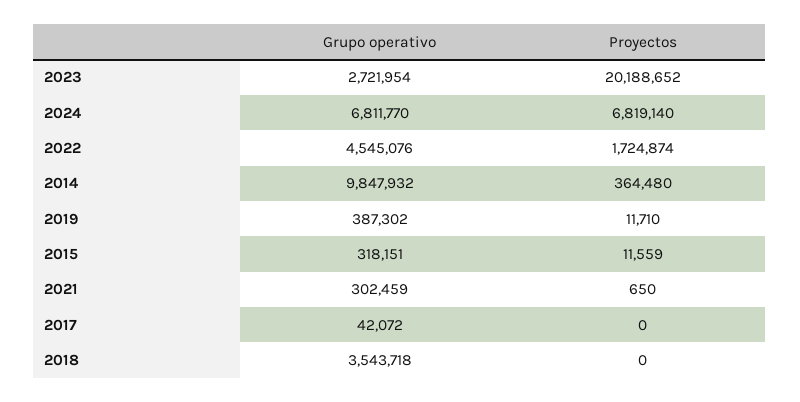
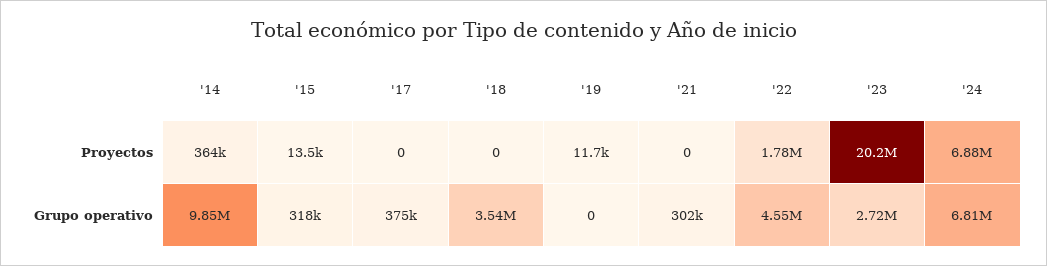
Proyectos, 2024: 6819140 -> 6880000
Proyectos, 2022: 1724874 -> 1780000
Grupo operativo, 2019: 387302 -> 0
Proyectos, 2015: 11559 -> 13500
Proyectos, 2021: 650 -> 0
Grupo operativo, 2017: 42072 -> 375000

